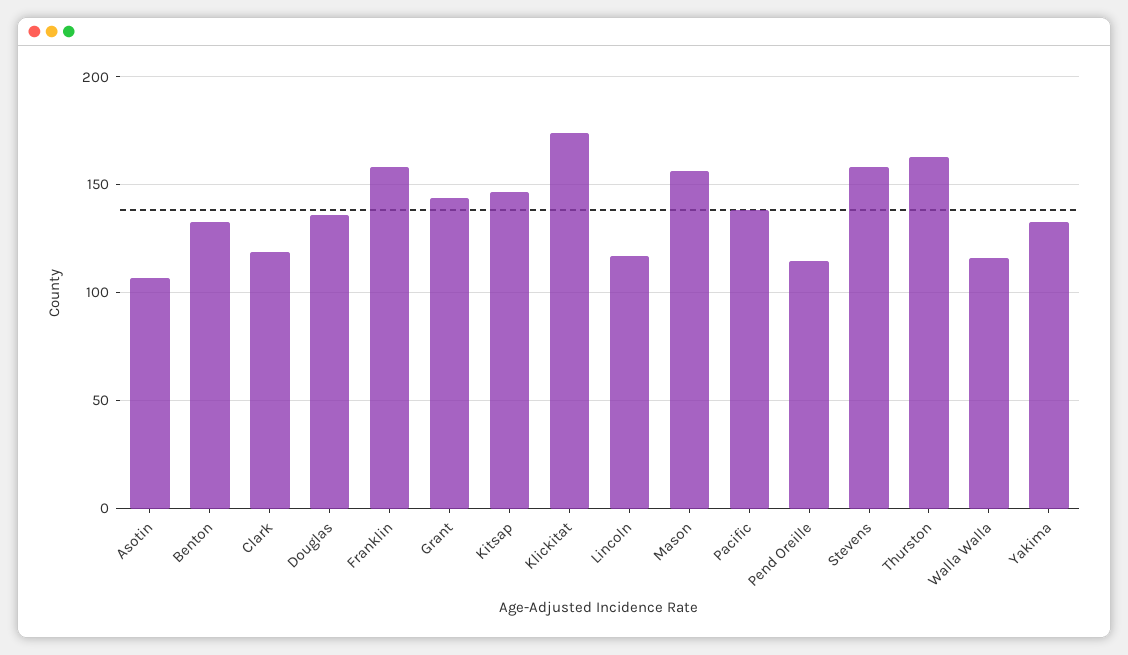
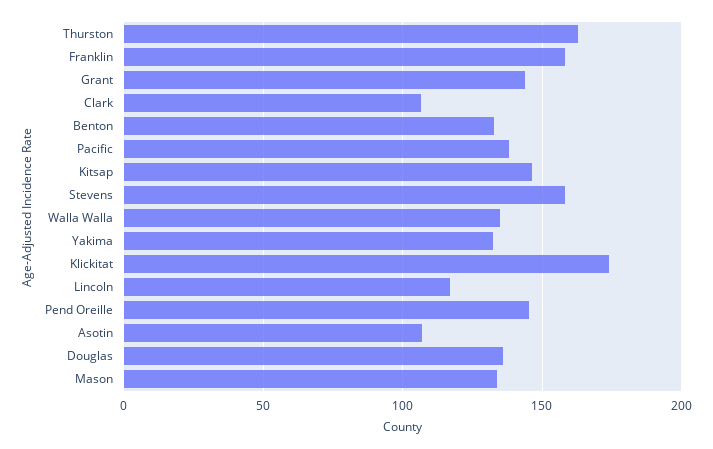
Clark: 120 -> 105
Mason: 155 -> 135
Pend Oreille: 115 -> 145
Walla Walla: 115 -> 135

